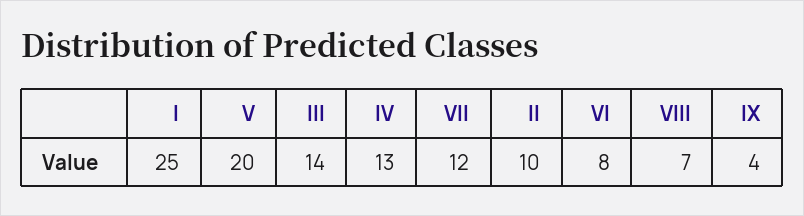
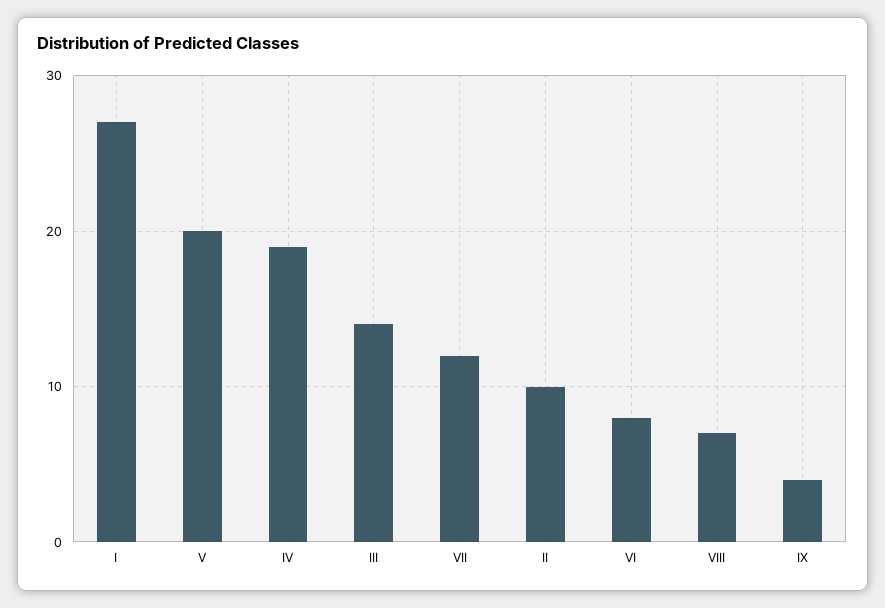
I: 25 -> 27
IV: 13 -> 19

